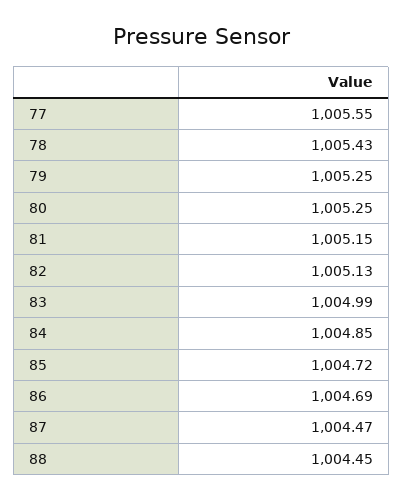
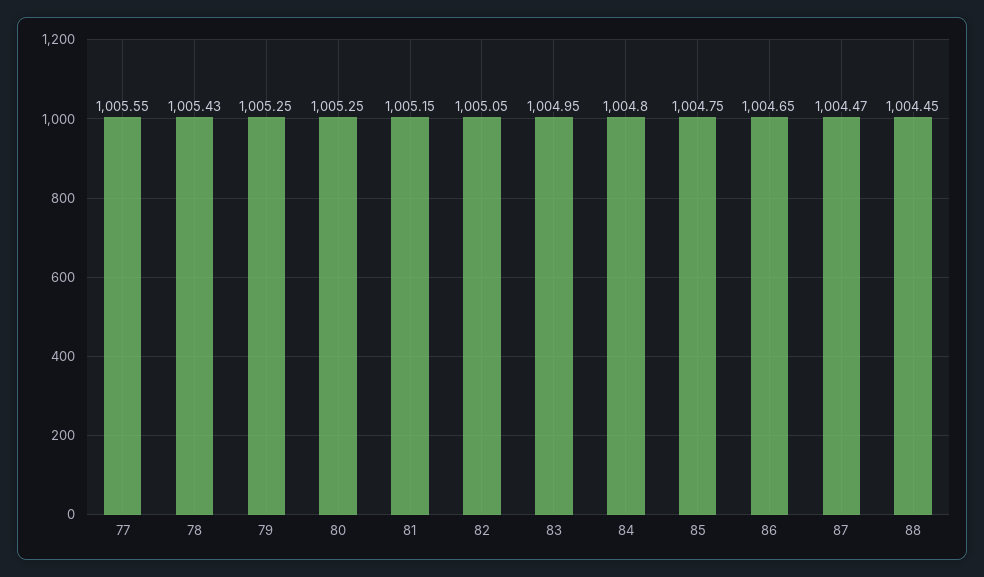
82: 1005.13 -> 1005.05
83: 1004.99 -> 1004.95
84: 1004.85 -> 1004.8
85: 1004.72 -> 1004.75
86: 1004.69 -> 1004.65

